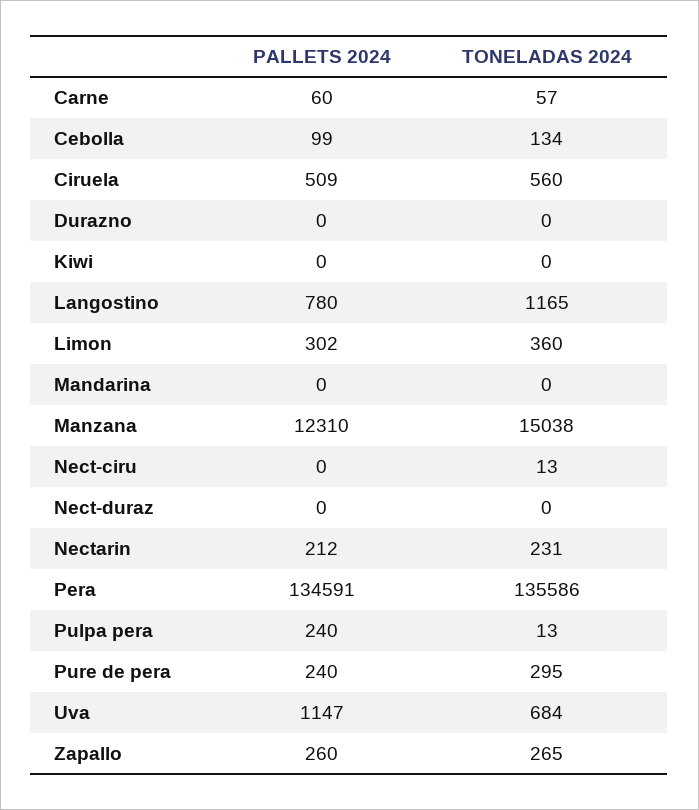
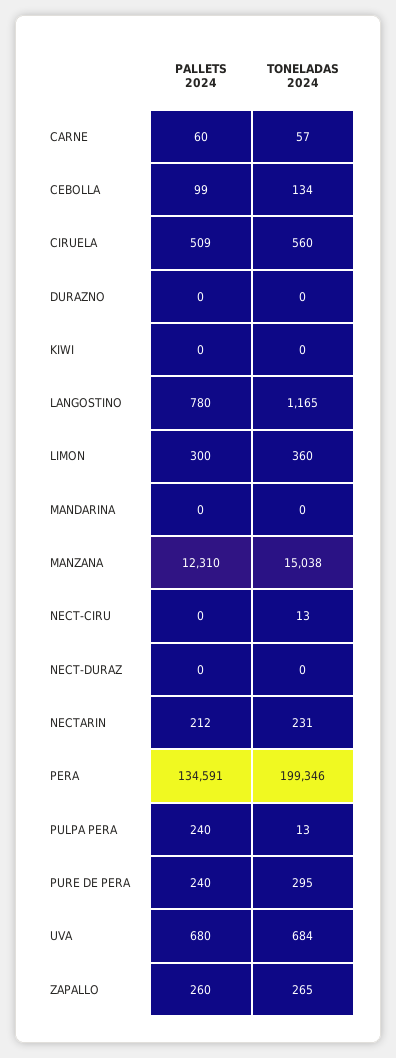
PALLETS 2024, Limon: 302 -> 300
TONELADAS 2024, Pera: 135586 -> 199346
PALLETS 2024, Uva: 1147 -> 680

